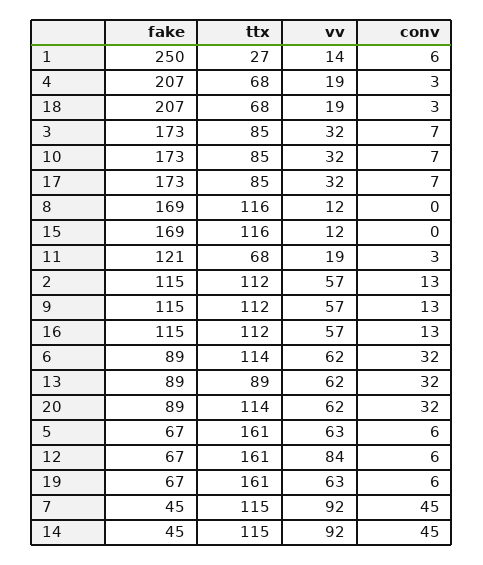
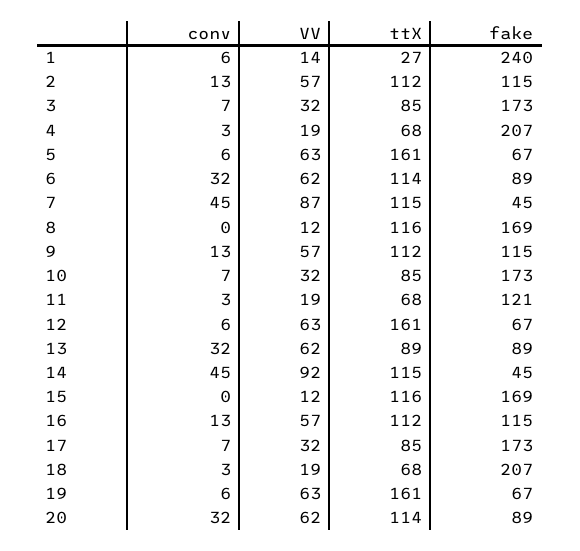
fake, 1: 250 -> 240
vv, 12: 84 -> 63
vv, 7: 92 -> 87

